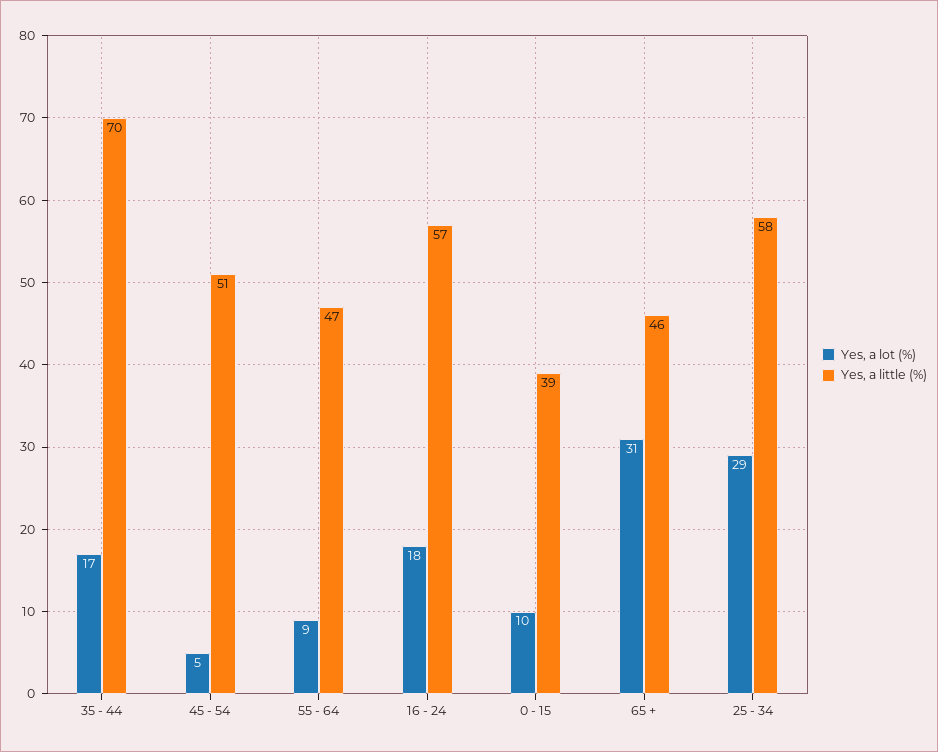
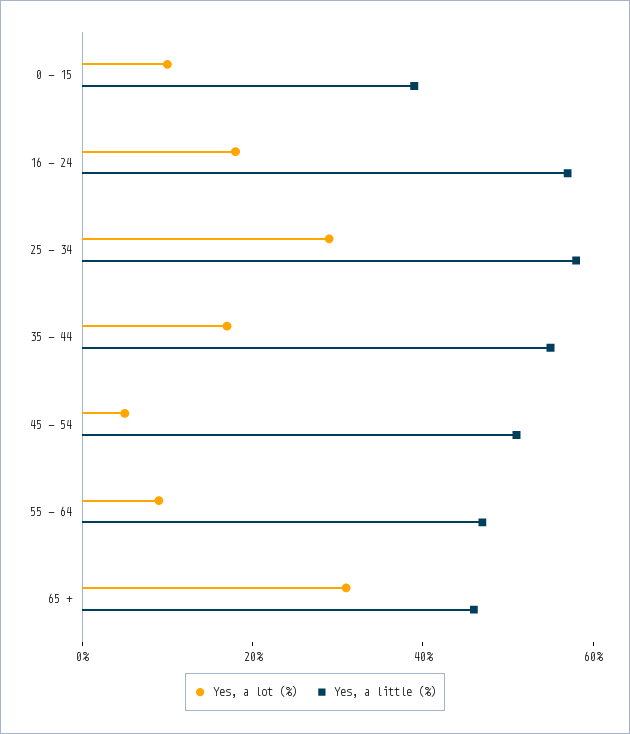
Yes, a little (%), 35 - 44: 70 -> 55

